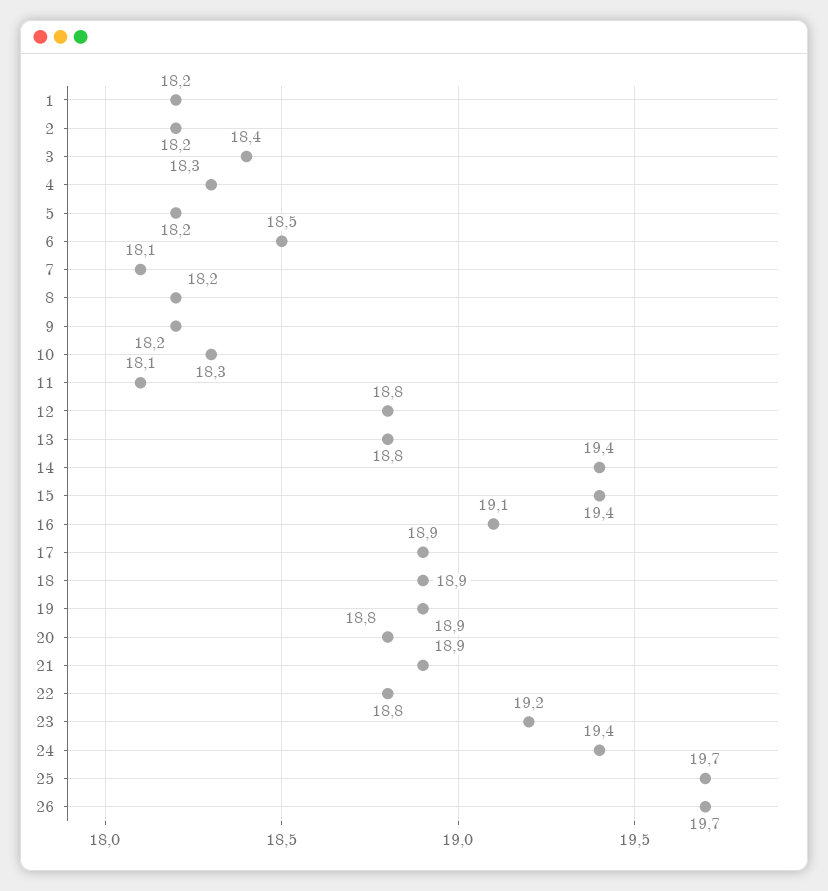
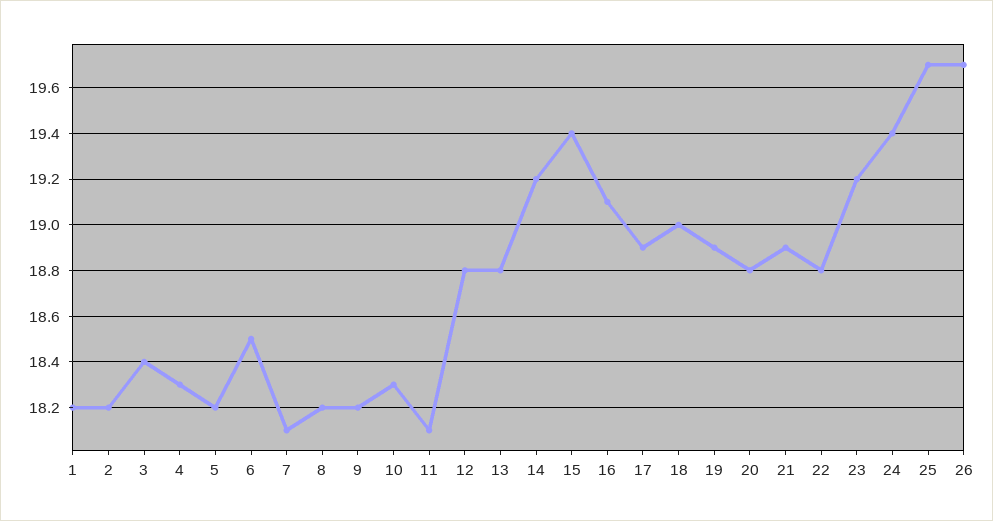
14: 19.4 -> 19.2
18: 18.9 -> 19

